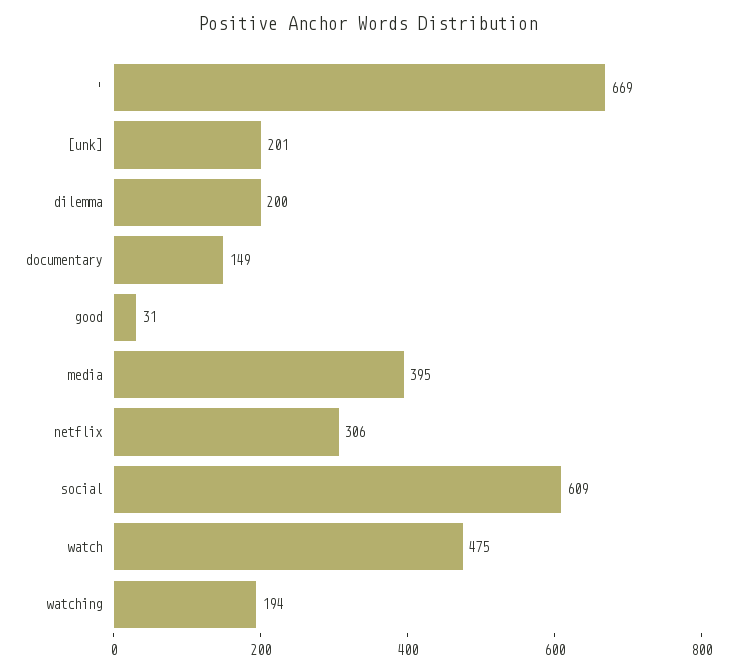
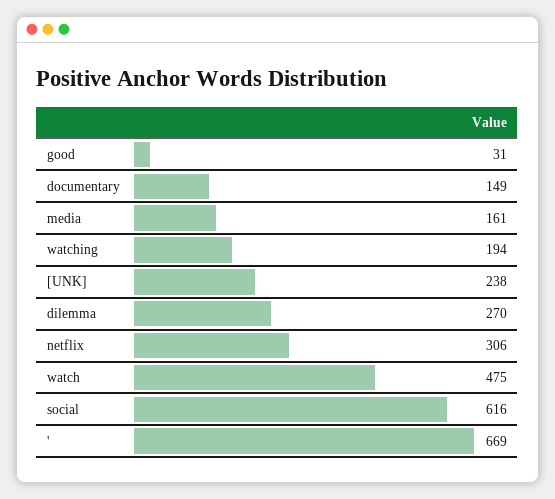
[unk]: 201 -> 238
dilemma: 200 -> 270
media: 395 -> 161
social: 609 -> 616

